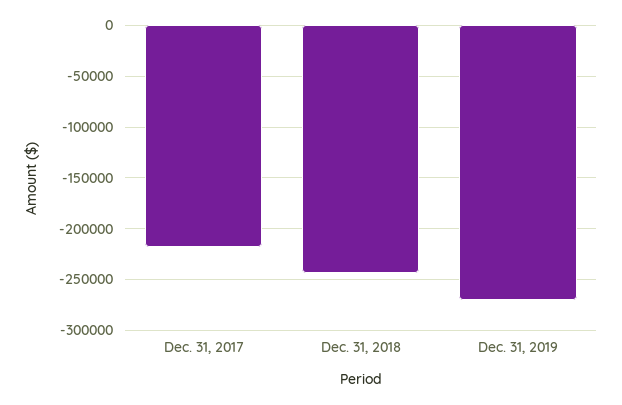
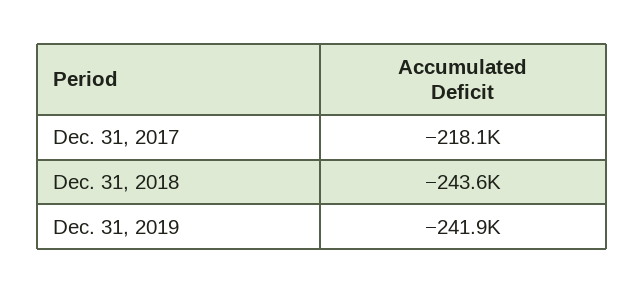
Dec. 31, 2019: -270000 -> -241900

